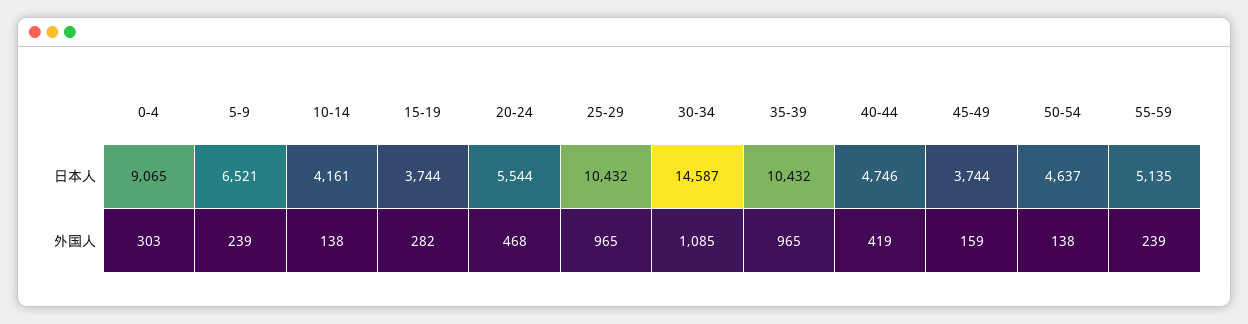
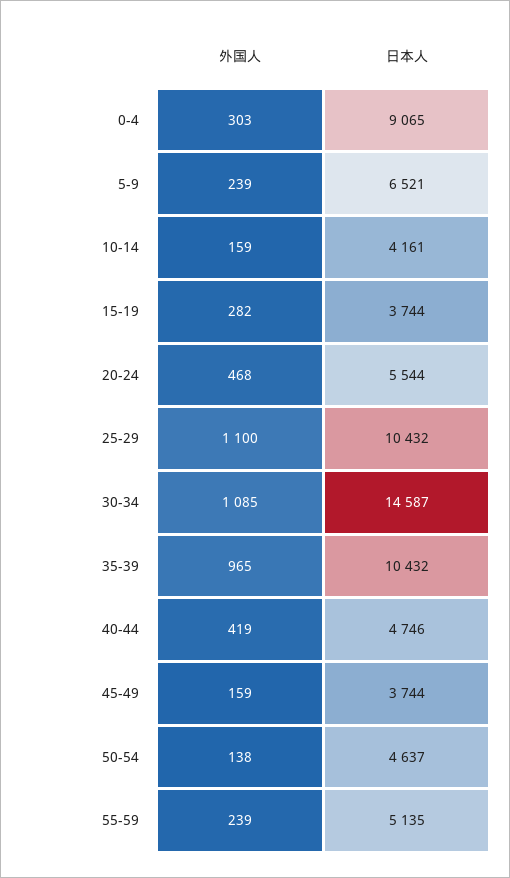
10-14, 外国人: 138 -> 159
25-29, 外国人: 965 -> 1100

